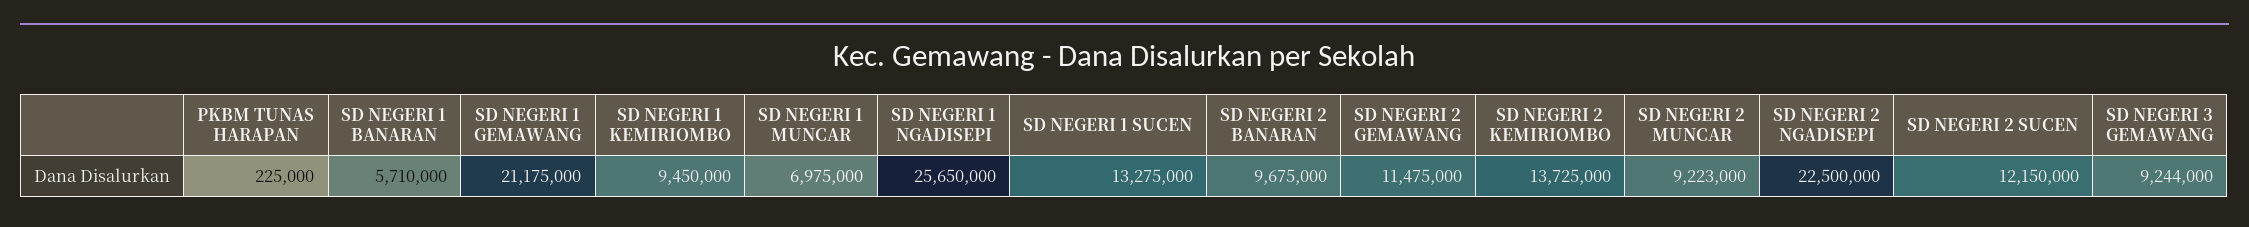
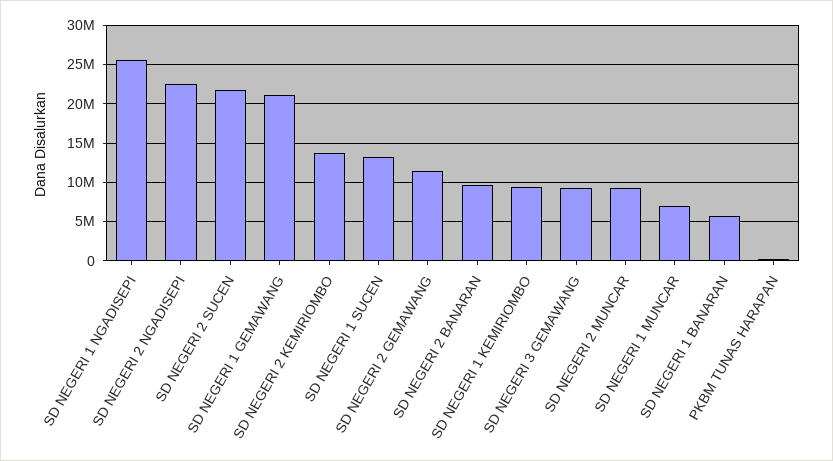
SD NEGERI 2 SUCEN: 12150000 -> 22000000

